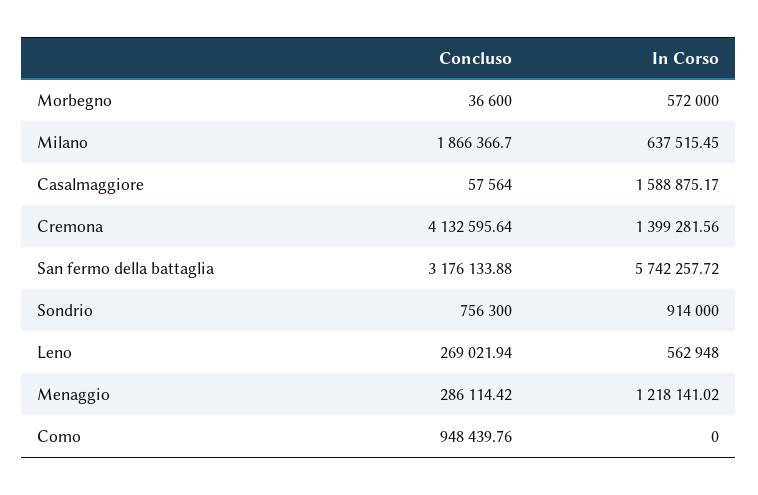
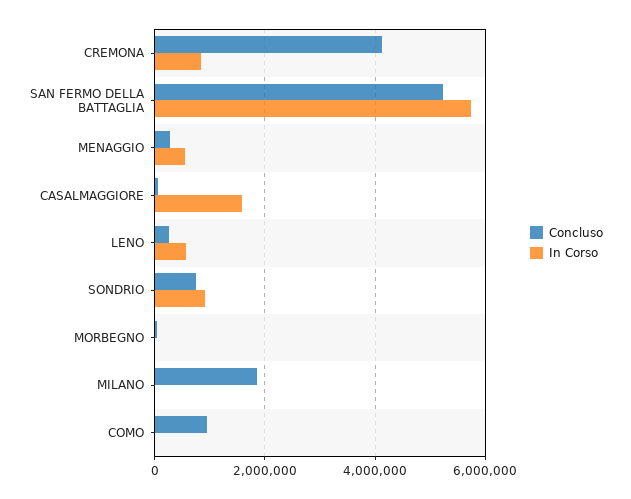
In Corso, Morbegno: 572000 -> 0
In Corso, Milano: 637515.45 -> 0
In Corso, Cremona: 1399281.56 -> 800000
Concluso, San fermo della battaglia: 3176133.88 -> 5200000
In Corso, Menaggio: 1218141.02 -> 600000

